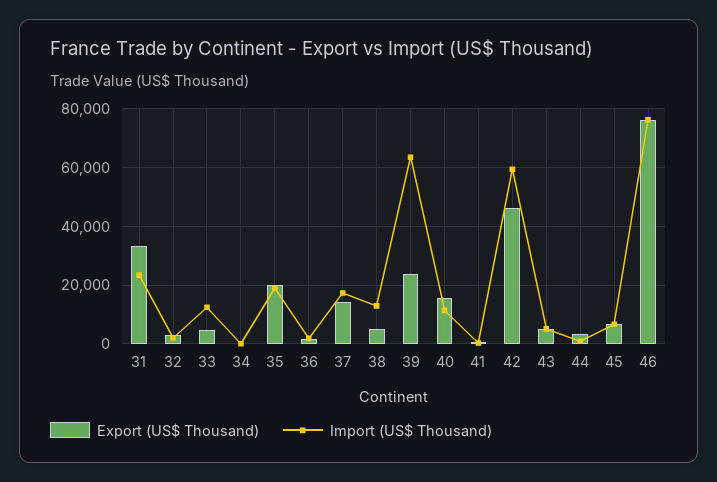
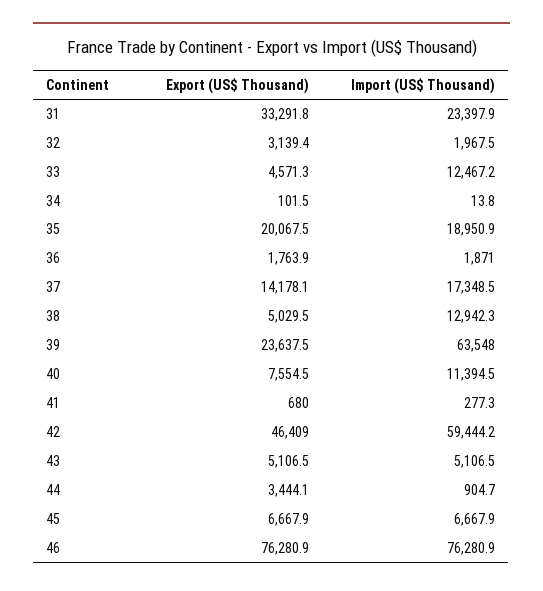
Export (US$ Thousand), 40: 15000 -> 7554.5

